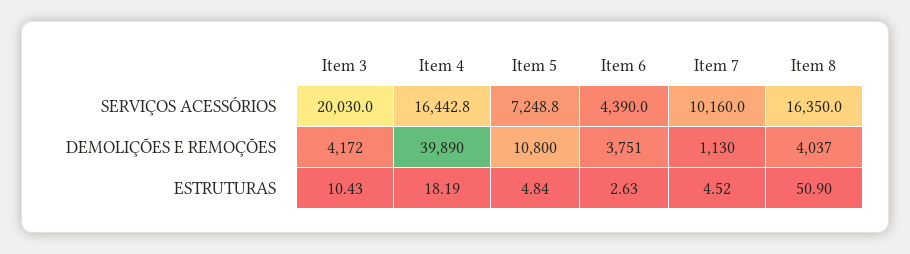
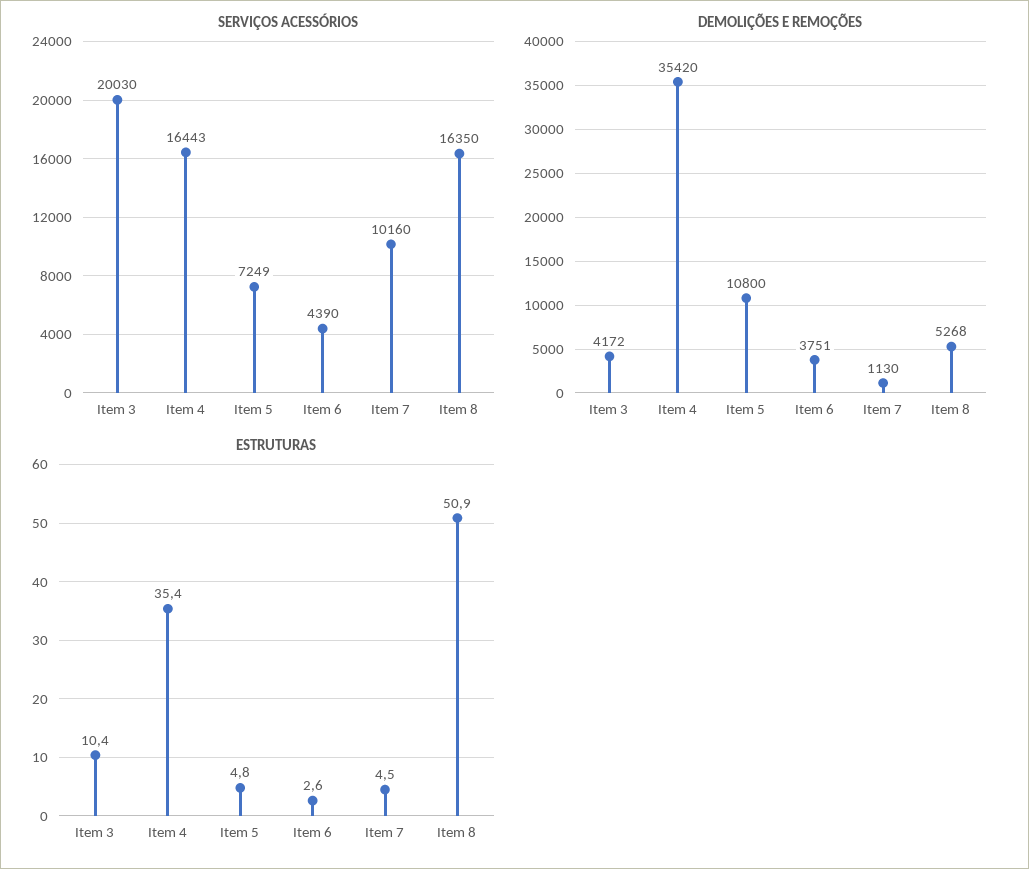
DEMOLIÇÕES E REMOÇÕES, Item 4: 39890 -> 35420
DEMOLIÇÕES E REMOÇÕES, Item 8: 4037 -> 5268
ESTRUTURAS, Item 4: 18.19 -> 35.4

